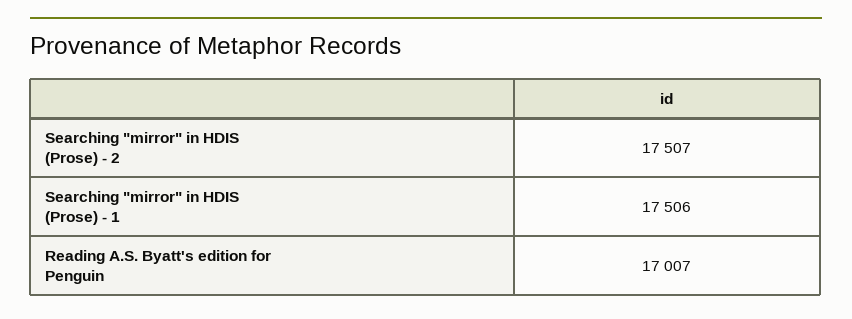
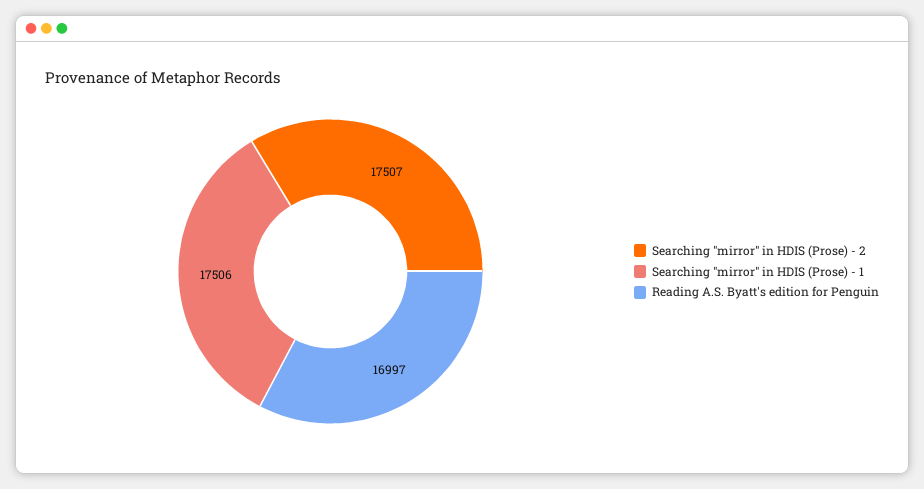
Reading A.S. Byatt's edition for Penguin: 17007 -> 16997

